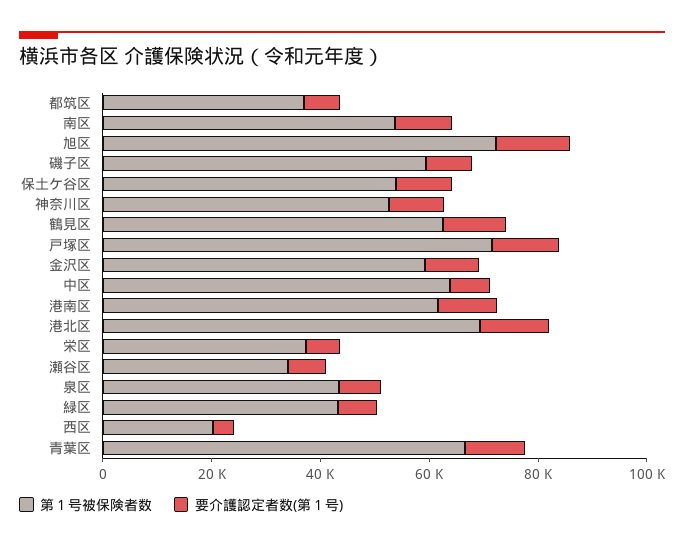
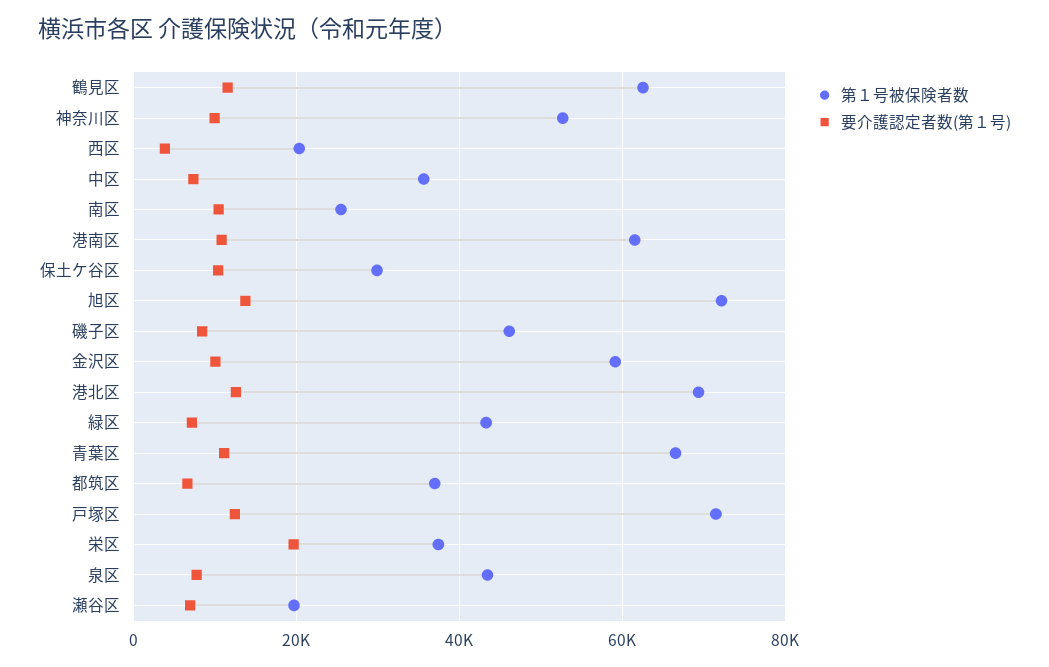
第１号被保険者数, 南区: 55000 -> 26000
第１号被保険者数, 磯子区: 60000 -> 46000
第１号被保険者数, 保土ケ谷区: 55000 -> 30000
第１号被保険者数, 中区: 65000 -> 36000
要介護認定者数(第１号), 栄区: 5000 -> 20000
第１号被保険者数, 瀬谷区: 35000 -> 20000

